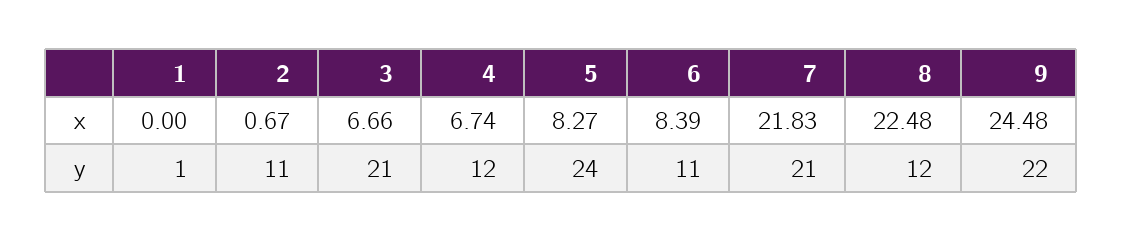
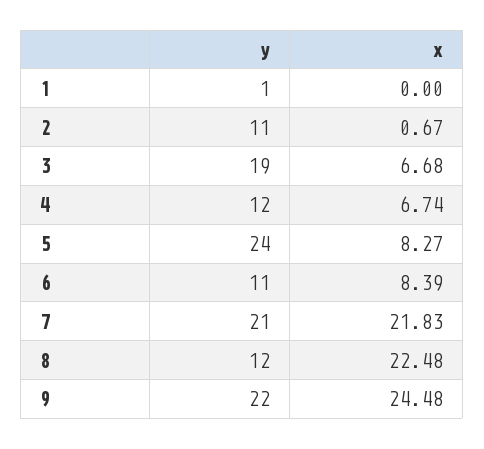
3, x: 6.66 -> 6.68
3, y: 21 -> 19

